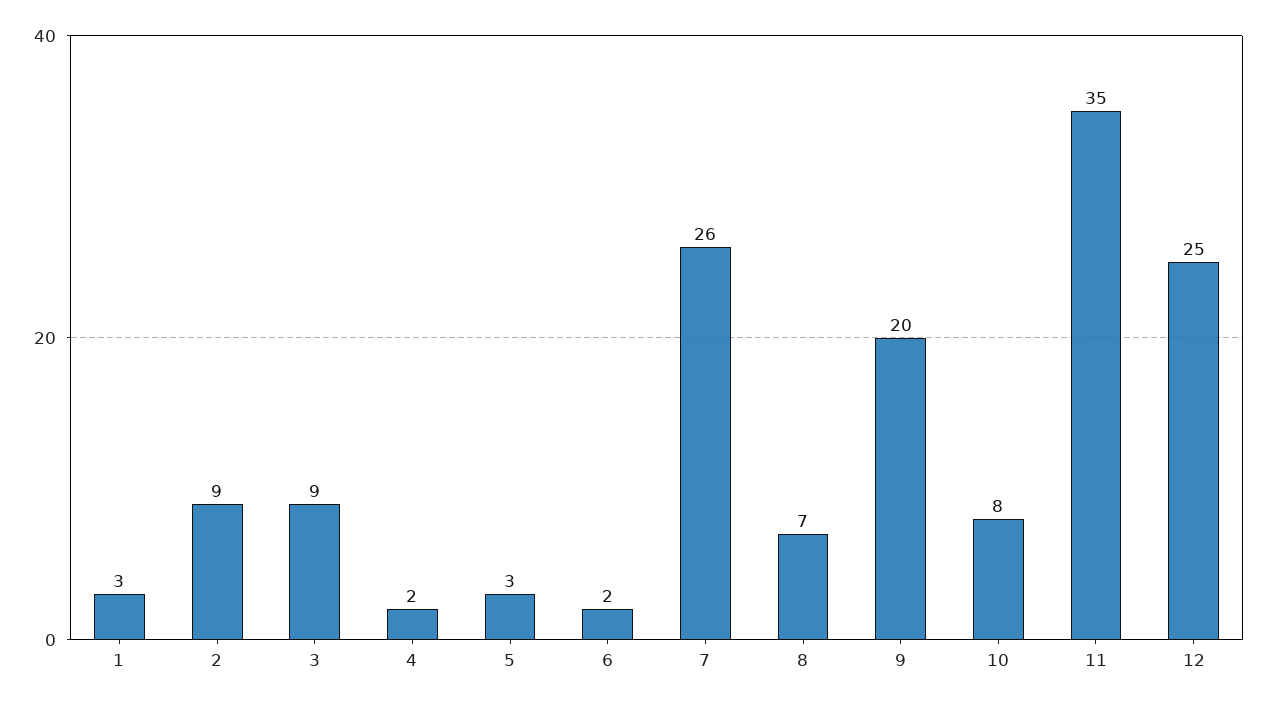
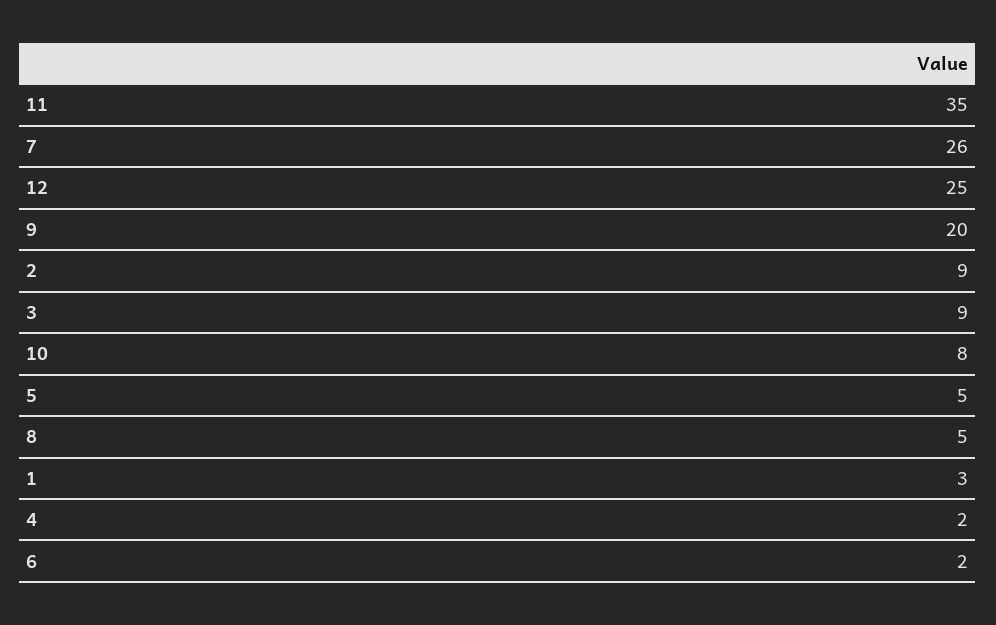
5: 3 -> 5
8: 7 -> 5

